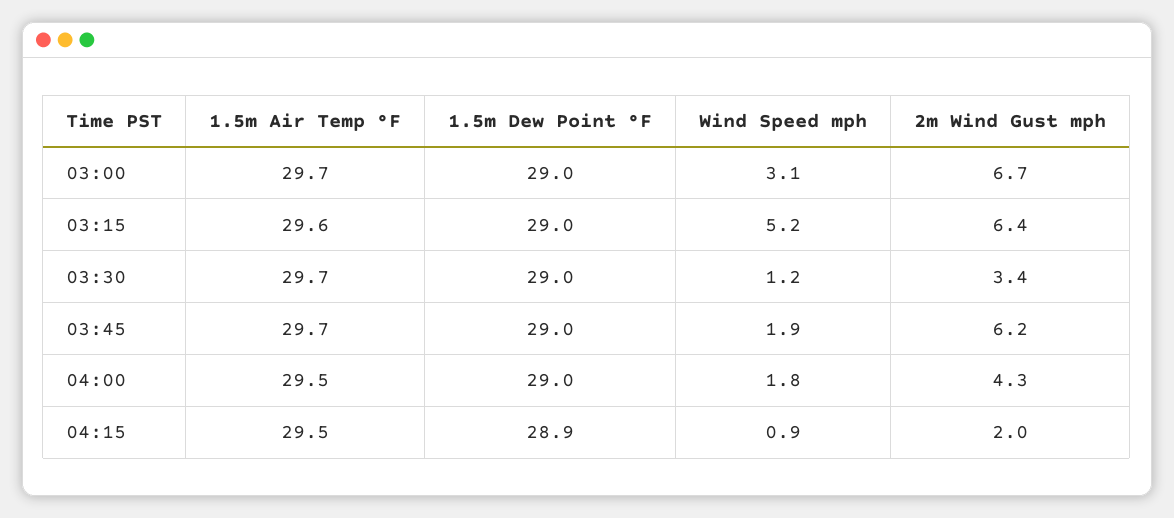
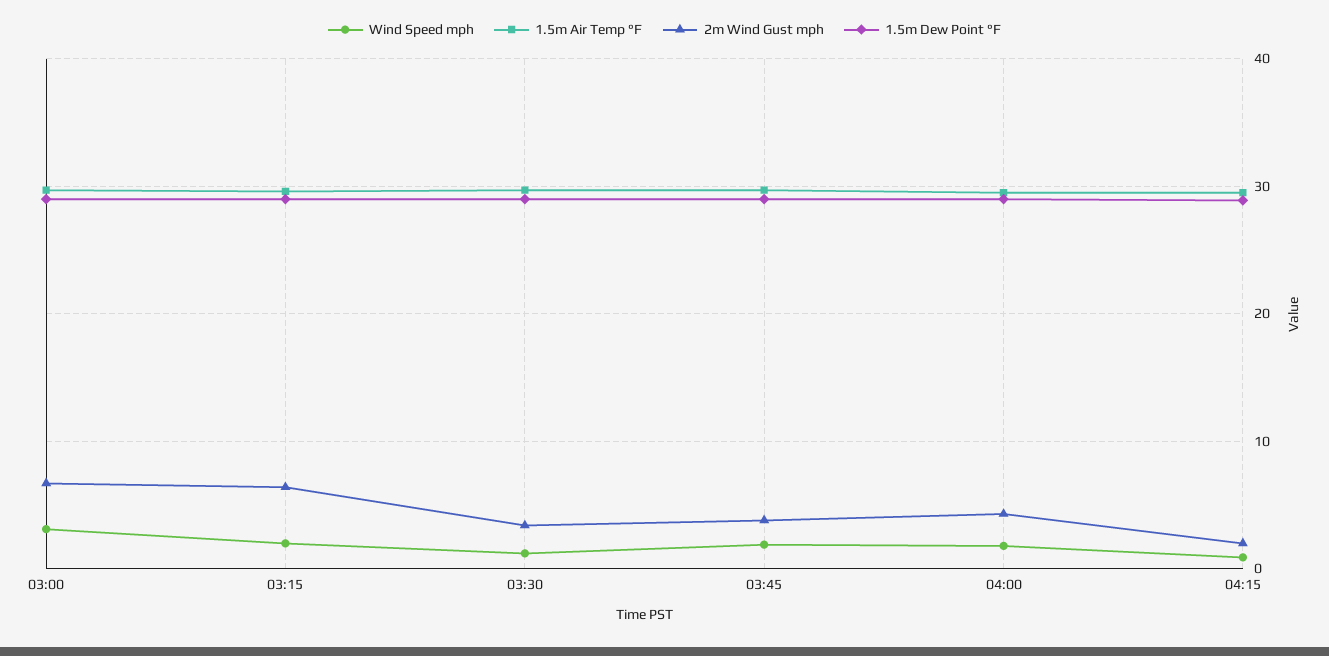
Wind Speed mph, 03:15: 5.2 -> 2
2m Wind Gust mph, 03:45: 6.2 -> 4

